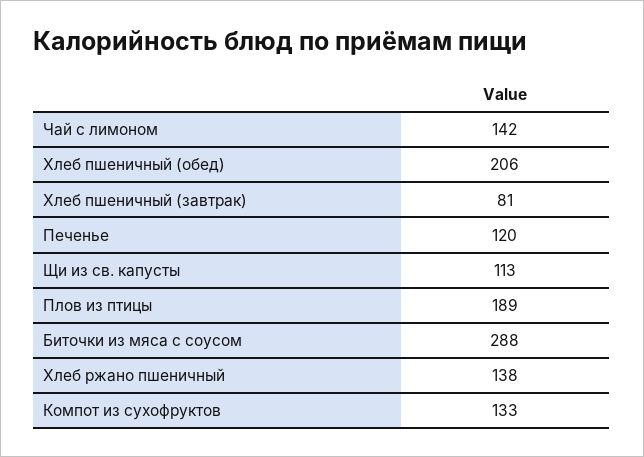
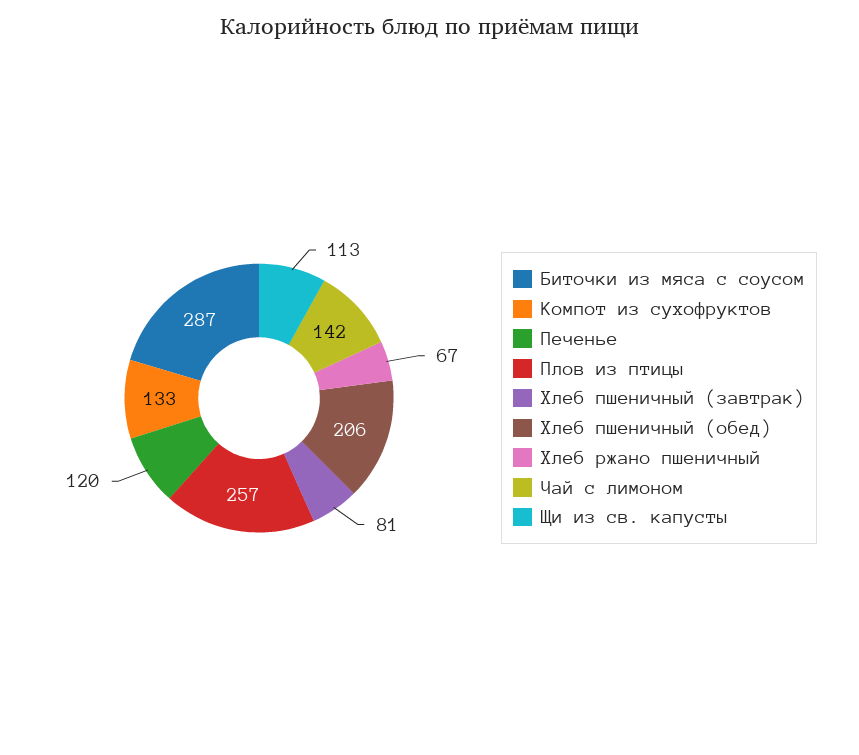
Плов из птицы: 189 -> 257
Биточки из мяса с соусом: 288 -> 287
Хлеб ржано пшеничный: 138 -> 67

